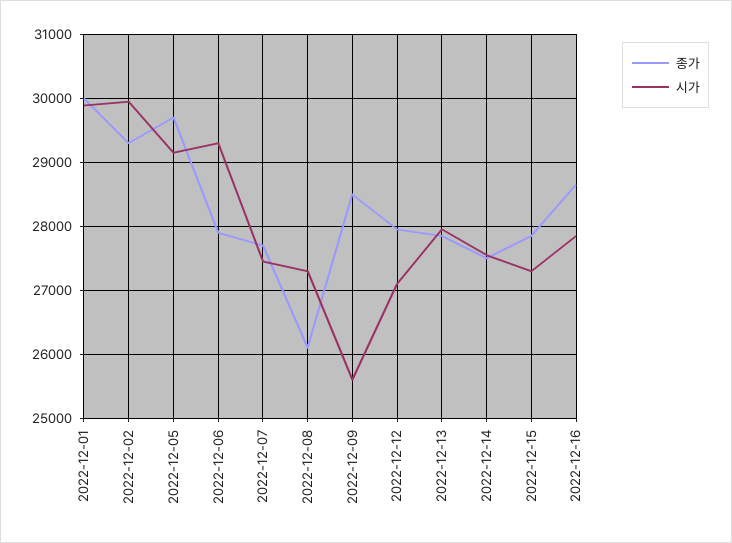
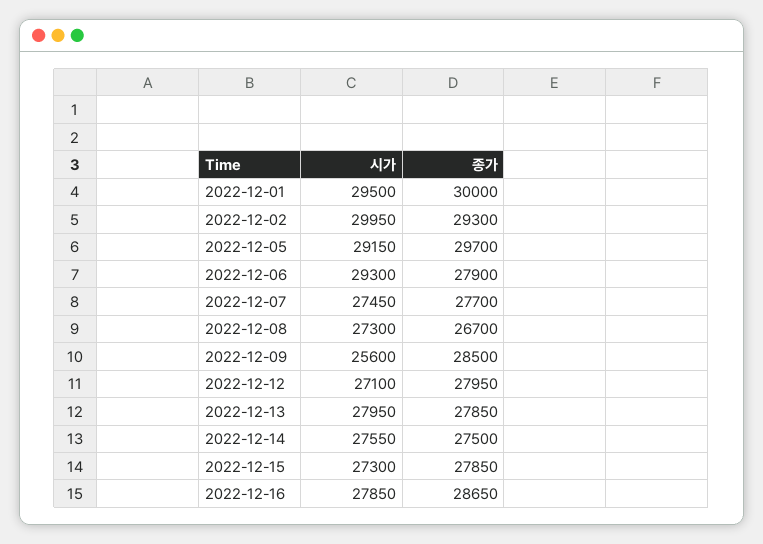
시가, 2022-12-01: 29900 -> 29500
종가, 2022-12-08: 26100 -> 26700

